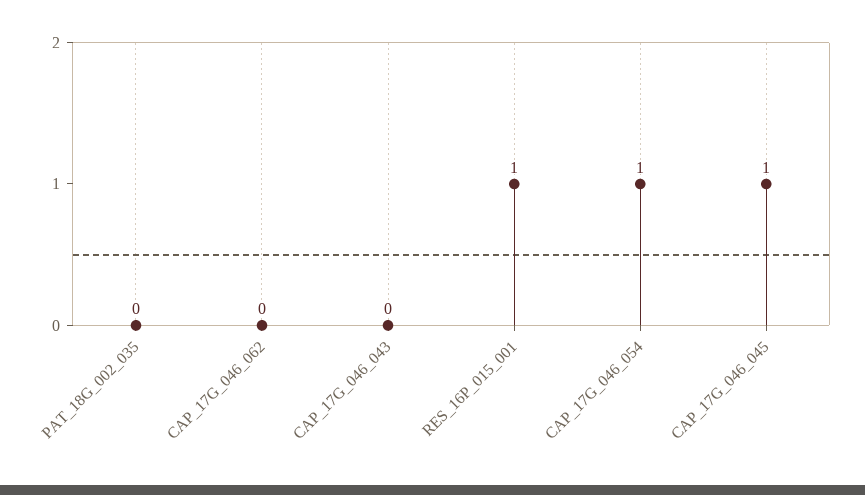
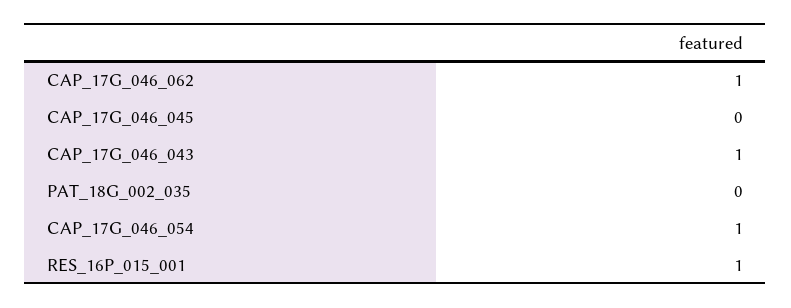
CAP_17G_046_062: 0 -> 1
CAP_17G_046_043: 0 -> 1
CAP_17G_046_045: 1 -> 0

